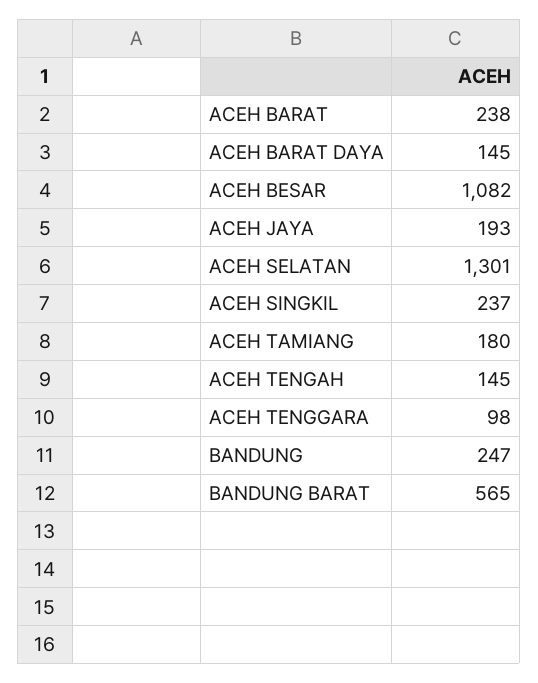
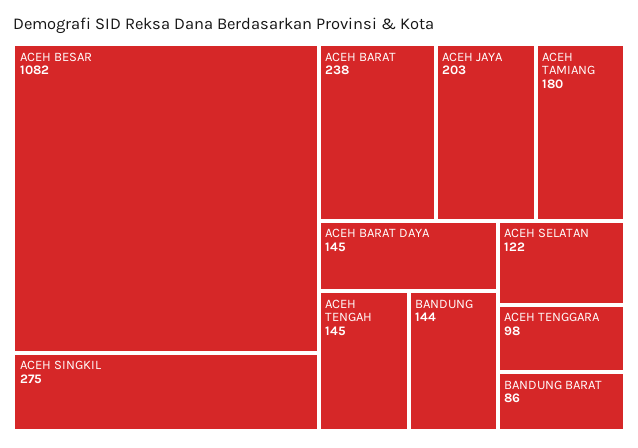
ACEH JAYA: 193 -> 203
ACEH SELATAN: 1301 -> 122
ACEH SINGKIL: 237 -> 275
BANDUNG: 247 -> 144
BANDUNG BARAT: 565 -> 86

